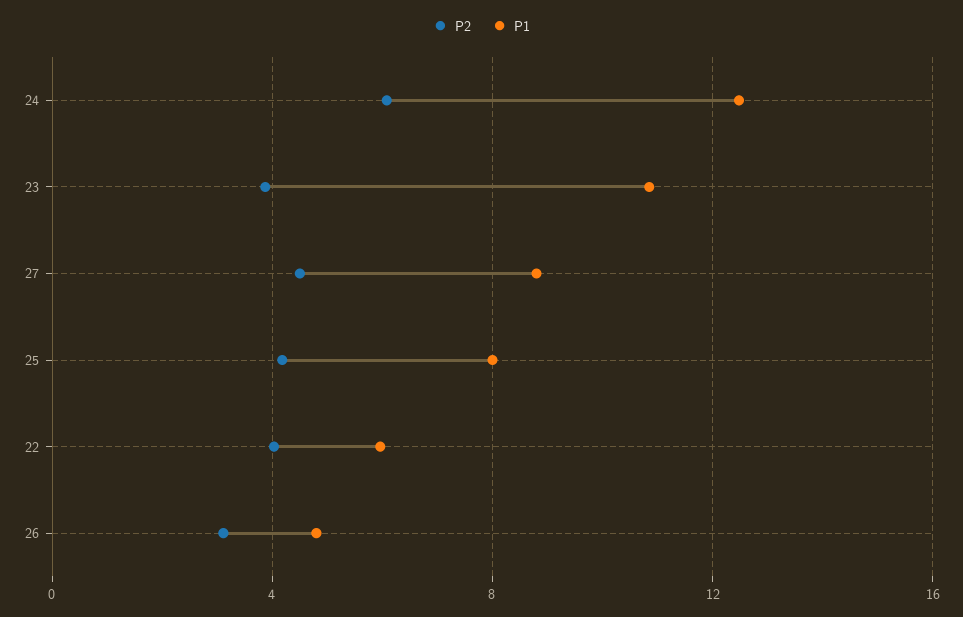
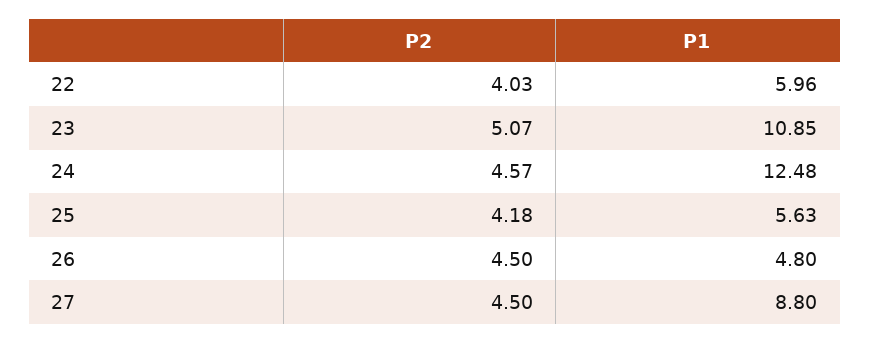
P2, 24: 6 -> 4.57
P2, 23: 4 -> 5.07
P1, 25: 8 -> 5.63
P2, 26: 3 -> 4.5

